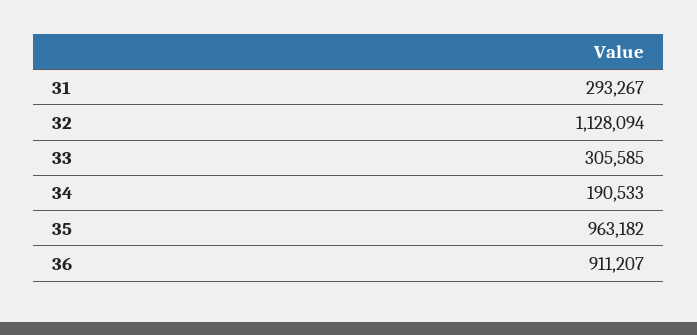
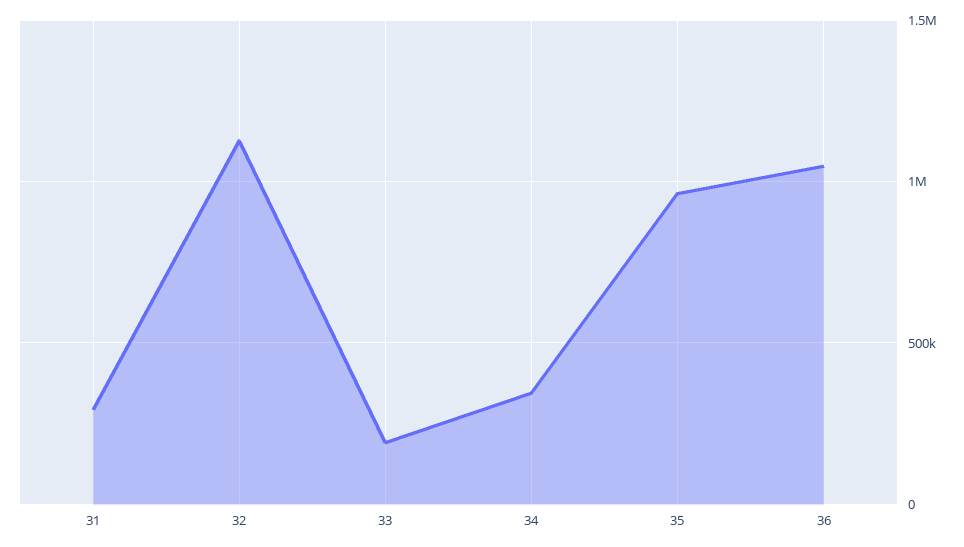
33: 305585 -> 200000
34: 190533 -> 350000
36: 911207 -> 1050000

